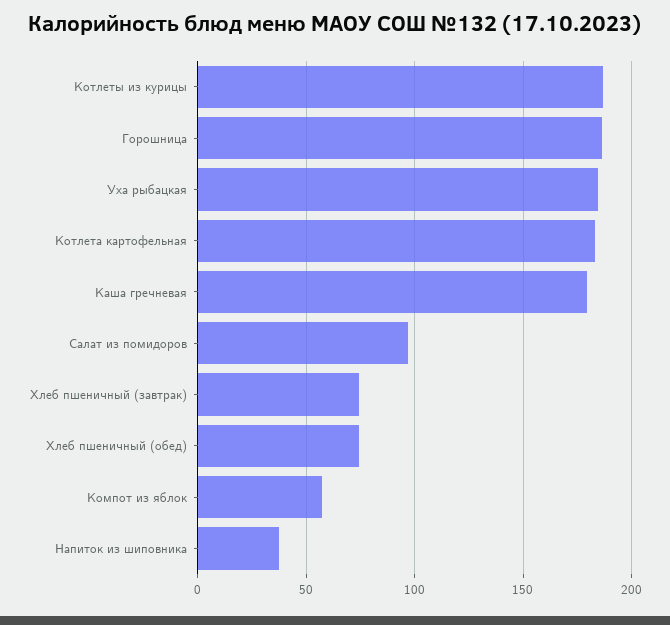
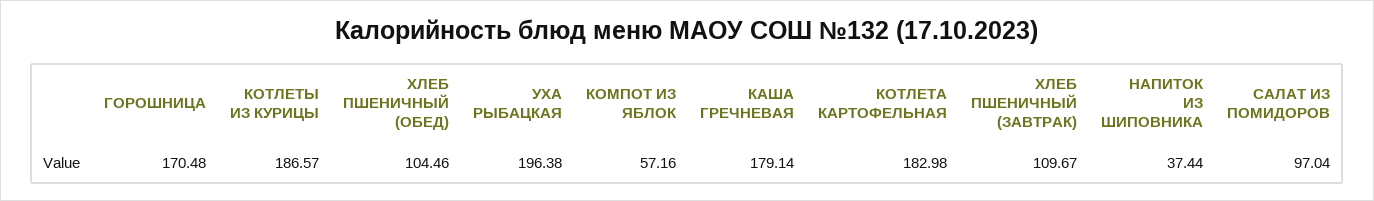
Горошница: 185 -> 170.48
Уха рыбацкая: 185 -> 196.38
Хлеб пшеничный (завтрак): 75 -> 109.67
Хлеб пшеничный (обед): 75 -> 104.46

